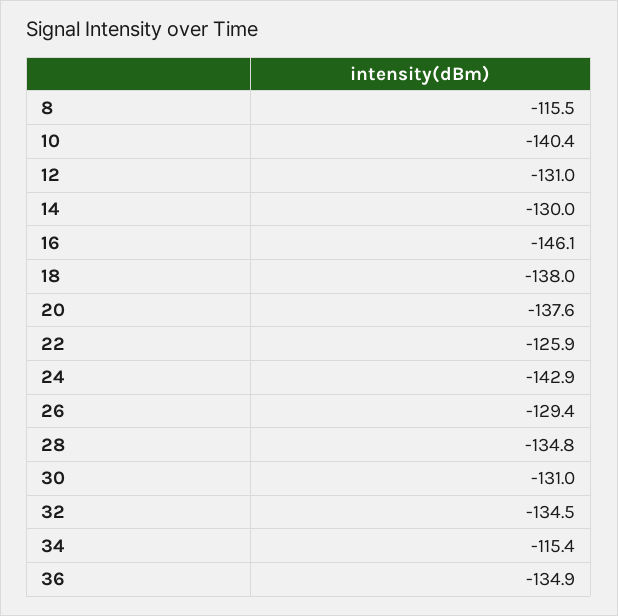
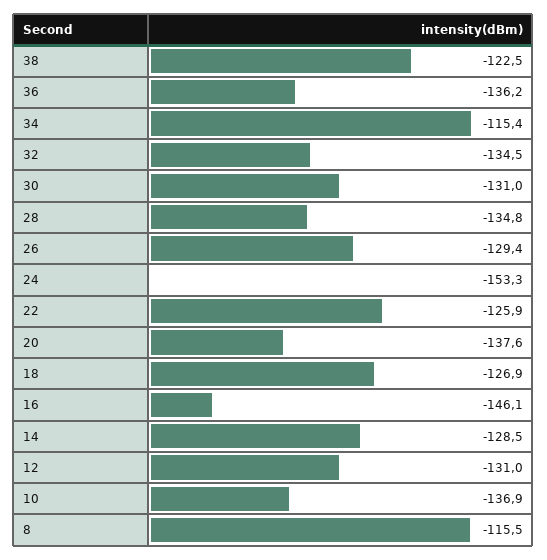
10: -140.4 -> -136.9
14: -130 -> -128.5
18: -138 -> -126.9
24: -142.9 -> -153.3
36: -134.9 -> -136.2
38: none -> -122.5

